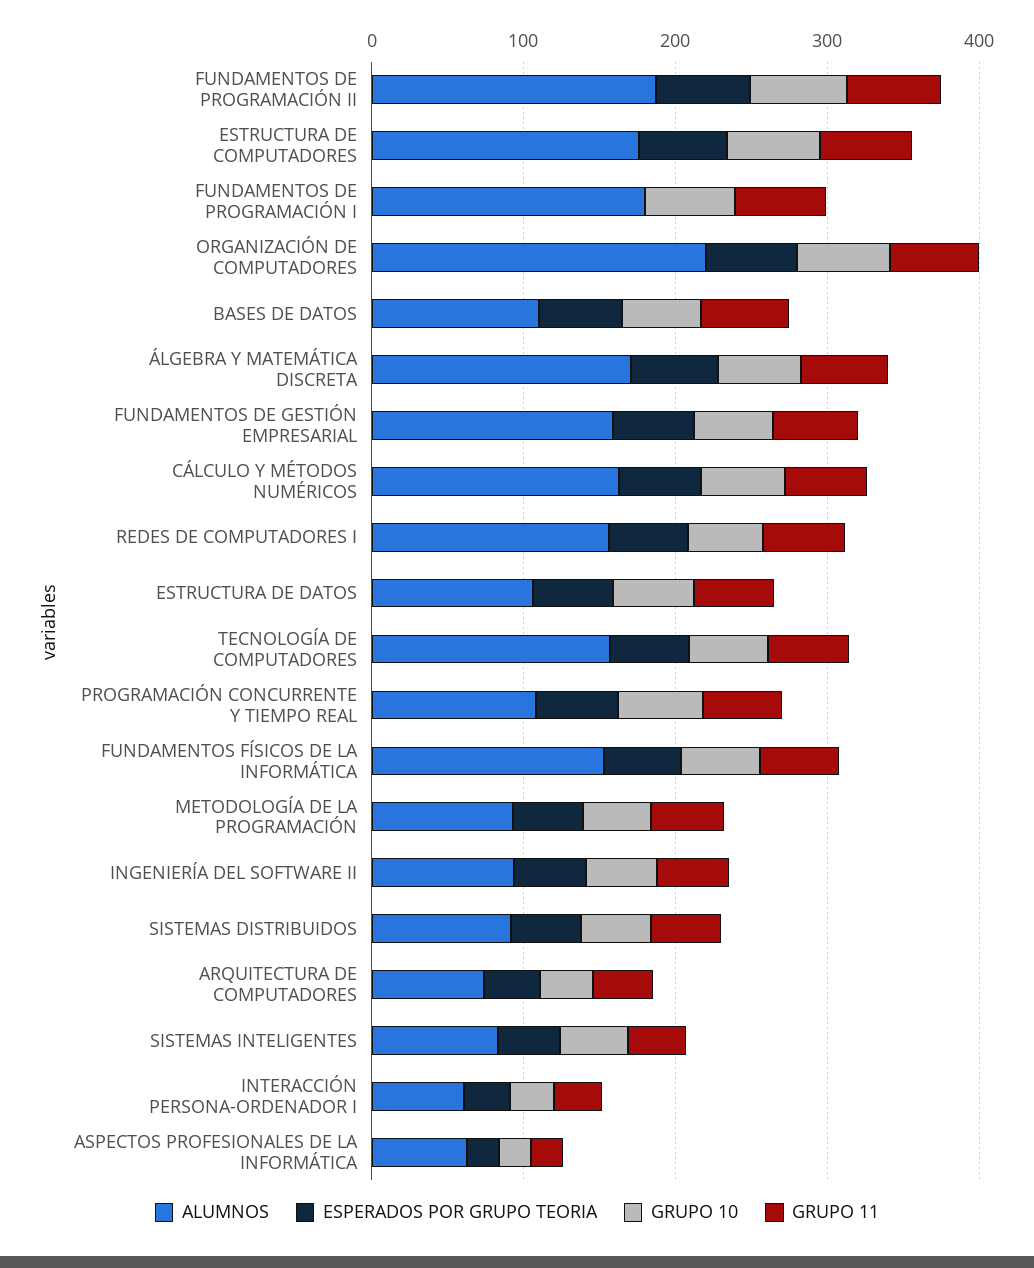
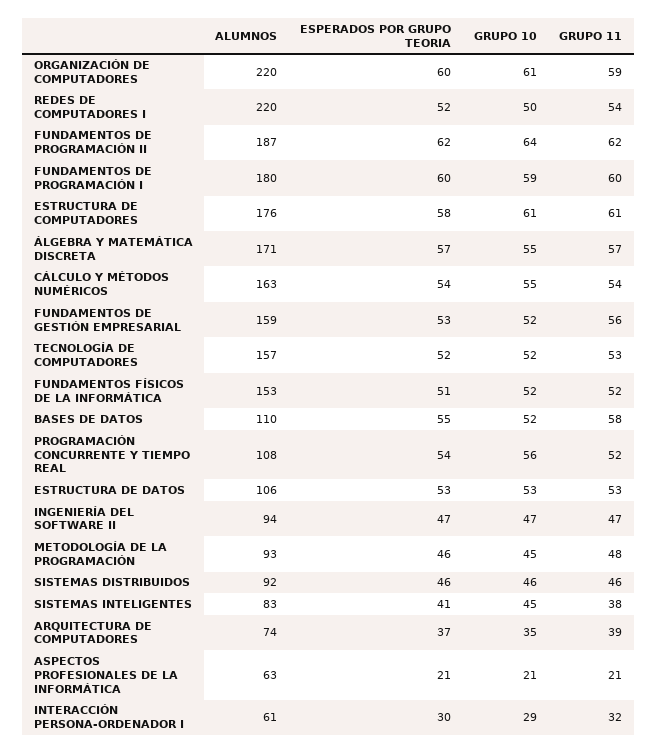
ESPERADOS POR GRUPO TEORIA, FUNDAMENTOS DE PROGRAMACIÓN I: 0 -> 60
ALUMNOS, REDES DE COMPUTADORES I: 160 -> 220

